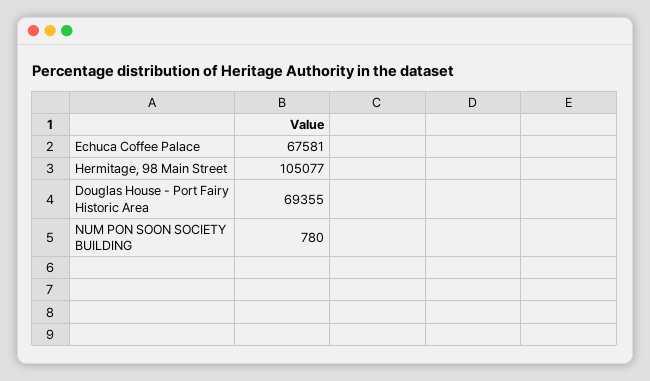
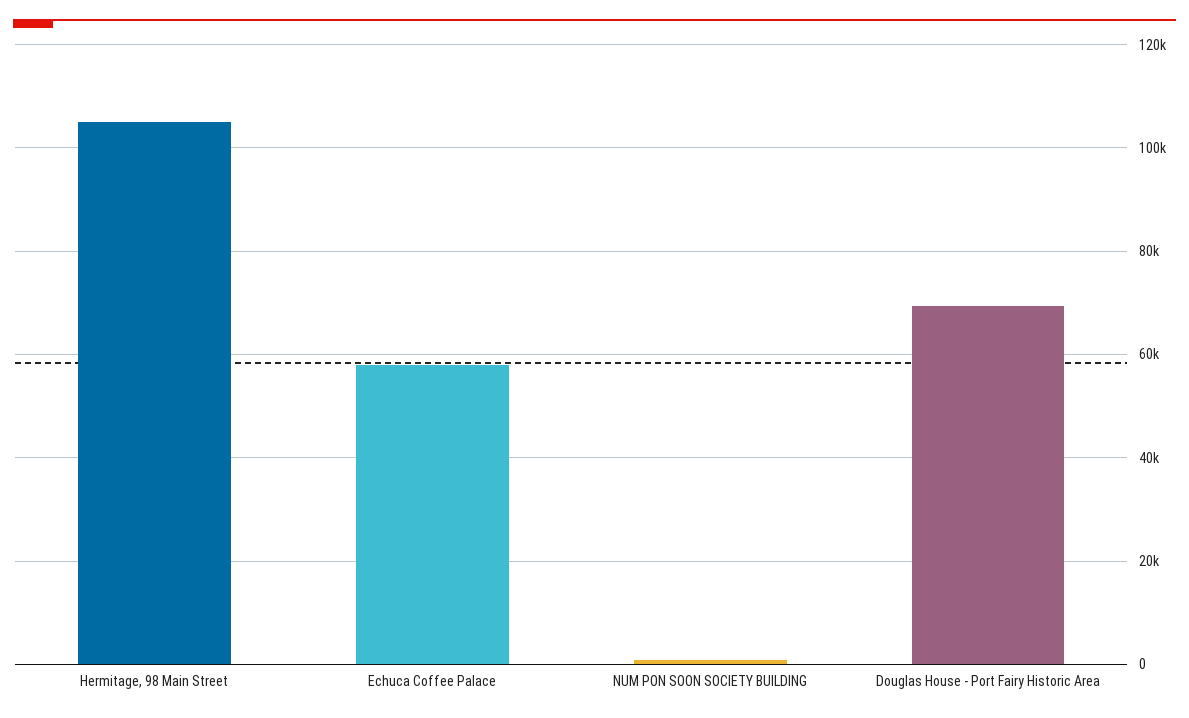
Echuca Coffee Palace: 67581 -> 58000

